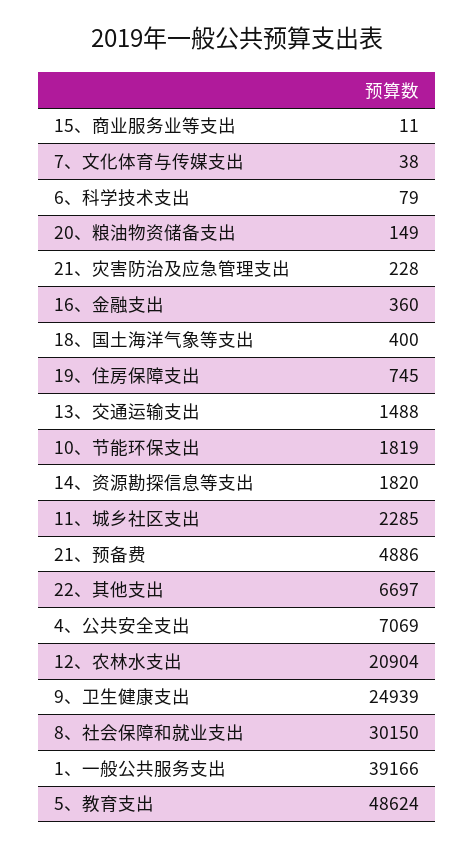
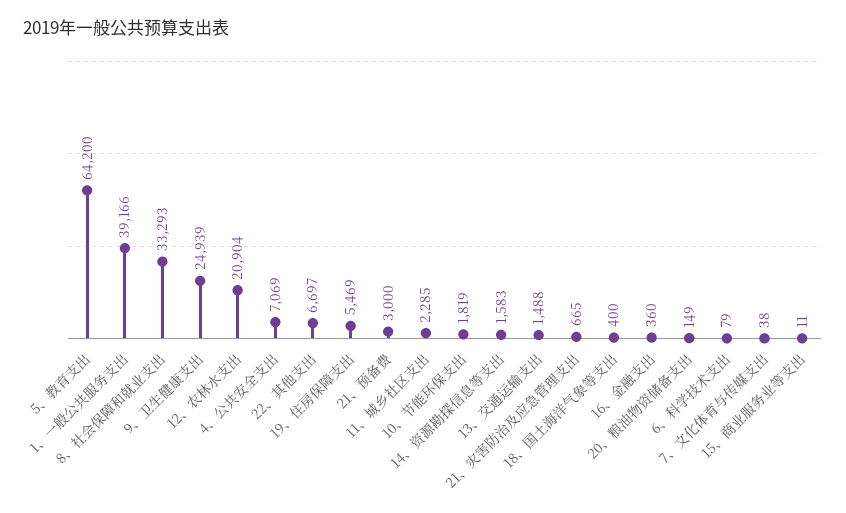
21、灾害防治及应急管理支出: 228 -> 665
19、住房保障支出: 745 -> 5469
14、资源勘探信息等支出: 1820 -> 1583
21、预备费: 4886 -> 3000
8、社会保障和就业支出: 30150 -> 33293
5、教育支出: 48624 -> 64200

